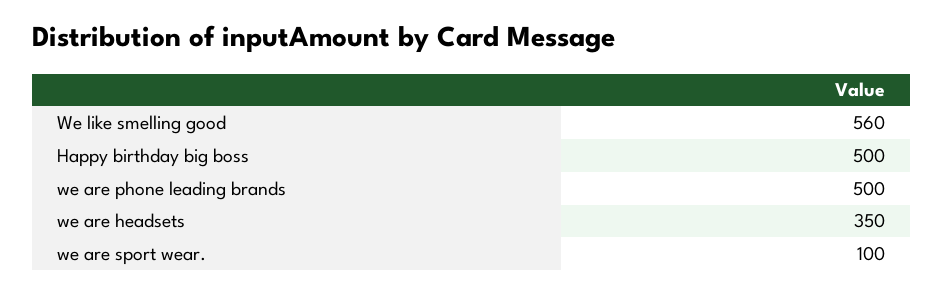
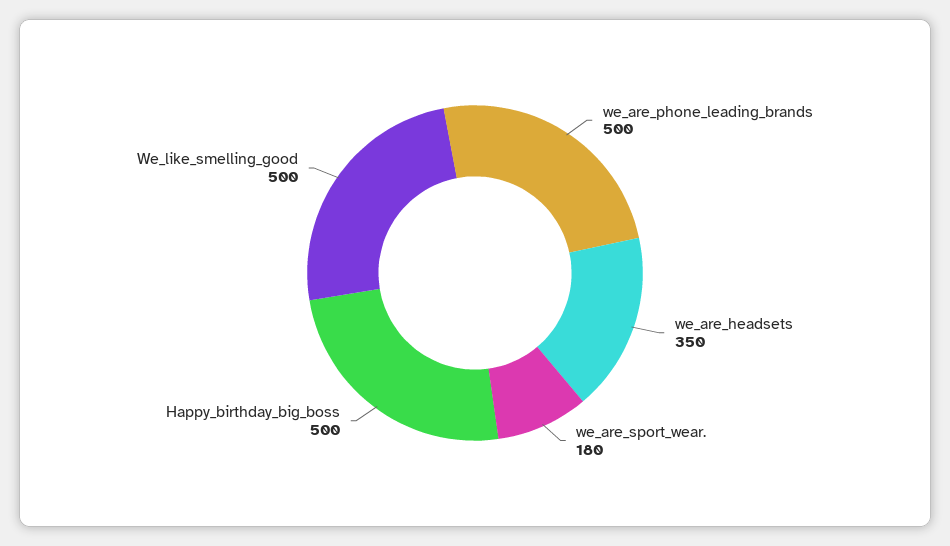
We like smelling good: 560 -> 500
we are sport wear.: 100 -> 180

